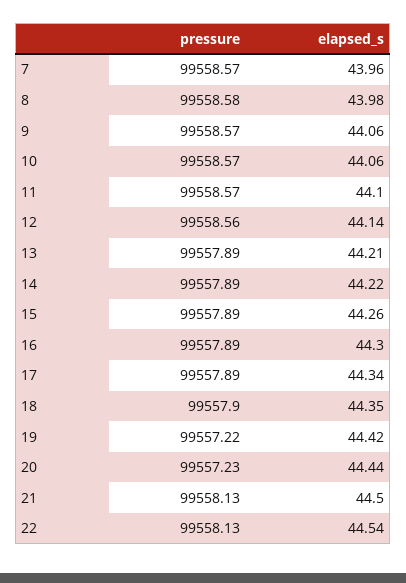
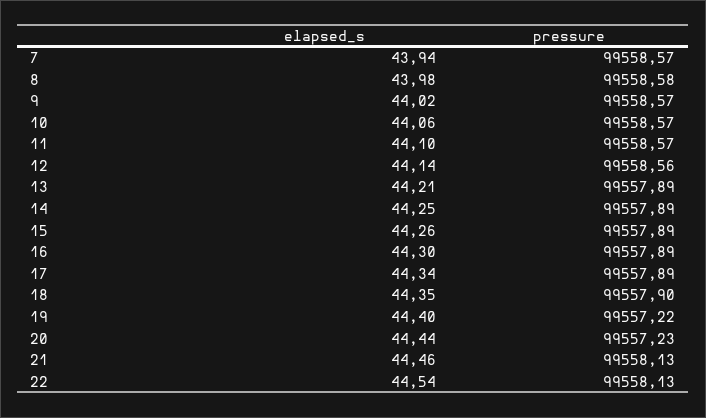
elapsed_s, 7: 43.96 -> 43.94
elapsed_s, 9: 44.06 -> 44.02
elapsed_s, 14: 44.22 -> 44.25
elapsed_s, 19: 44.42 -> 44.4
elapsed_s, 21: 44.5 -> 44.46

